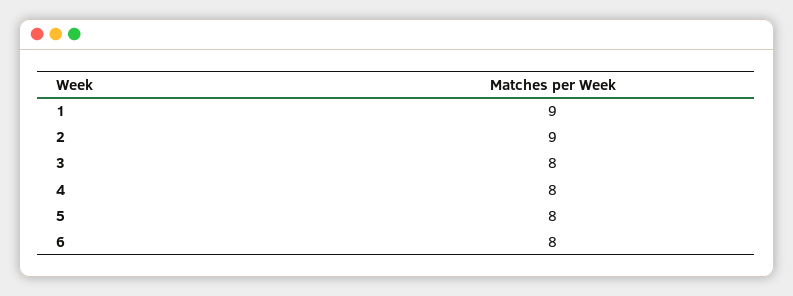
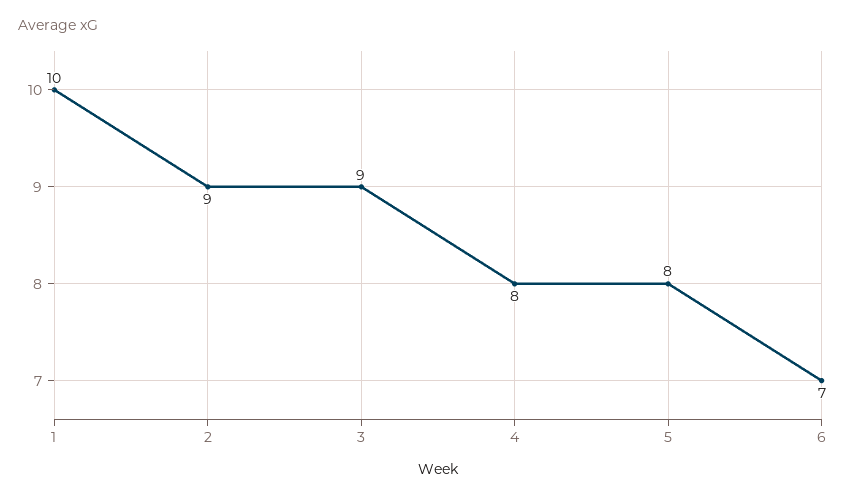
1: 9 -> 10
3: 8 -> 9
6: 8 -> 7

